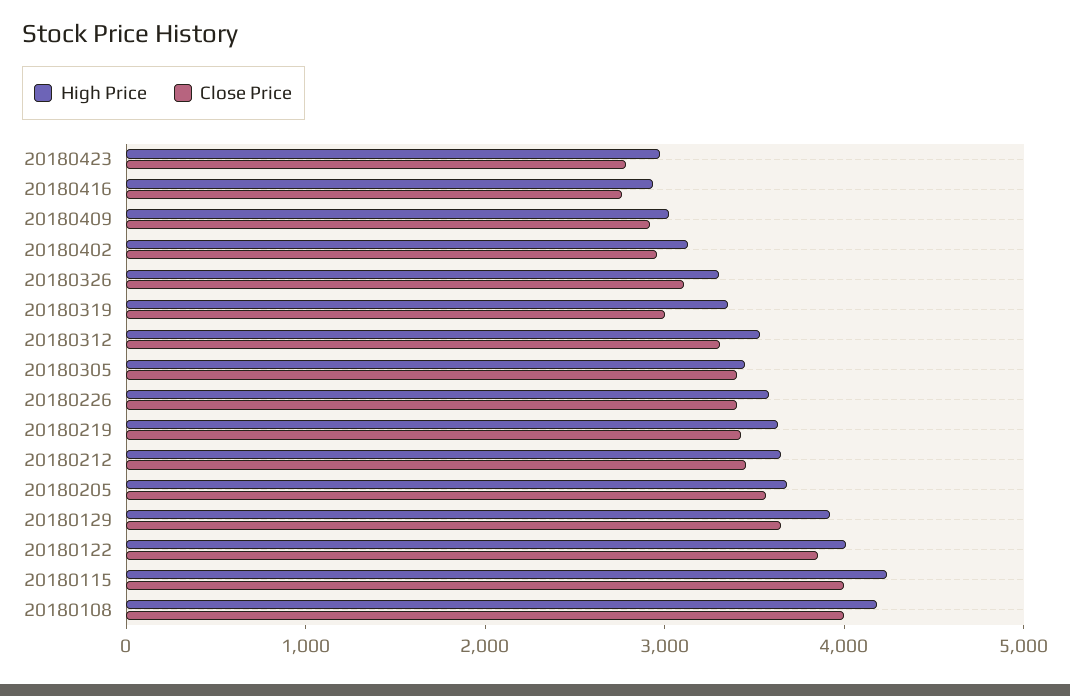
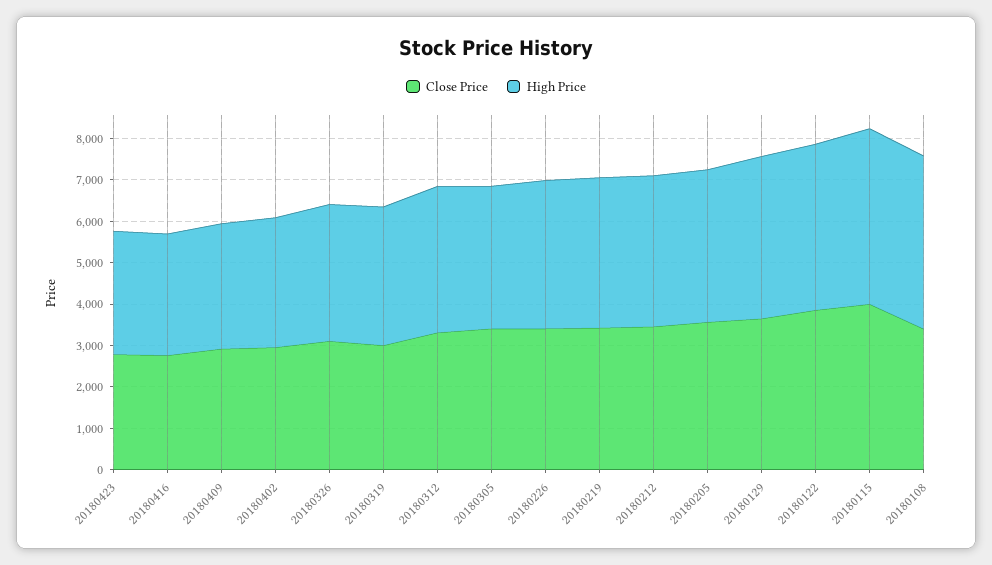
Close Price, 20180108: 4000 -> 3400

